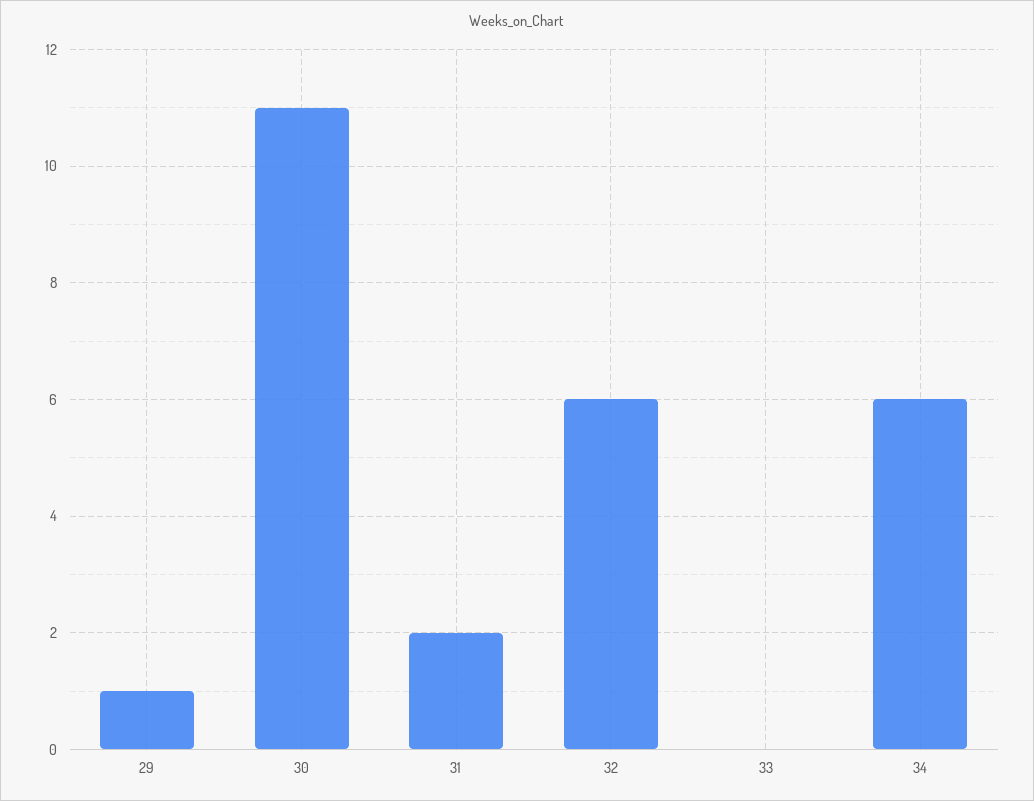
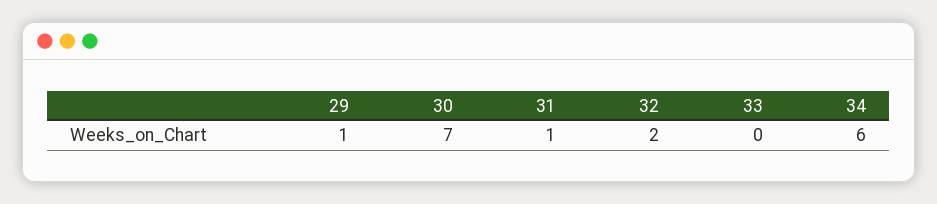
30: 11 -> 7
31: 2 -> 1
32: 6 -> 2

